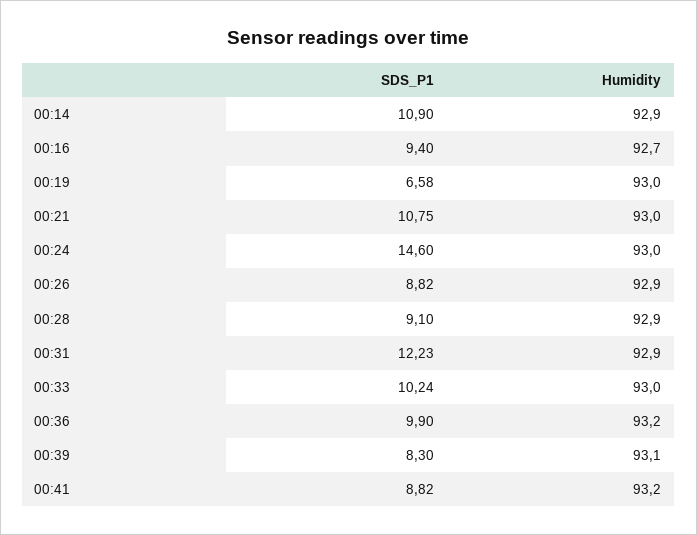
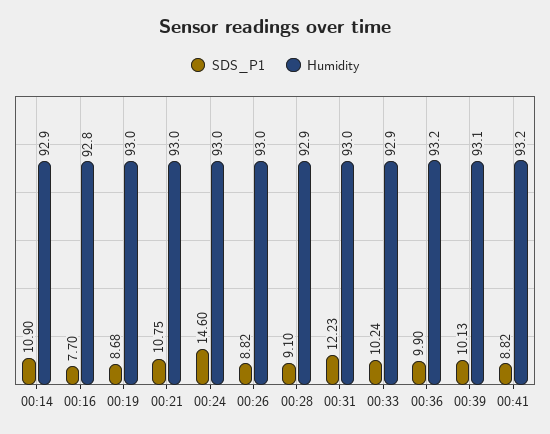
SDS_P1, 00:16: 9.4 -> 7.7
Humidity, 00:16: 92.7 -> 92.8
SDS_P1, 00:19: 6.58 -> 8.68
Humidity, 00:26: 92.9 -> 93
Humidity, 00:31: 92.9 -> 93
Humidity, 00:33: 93 -> 92.9
SDS_P1, 00:39: 8.3 -> 10.13

